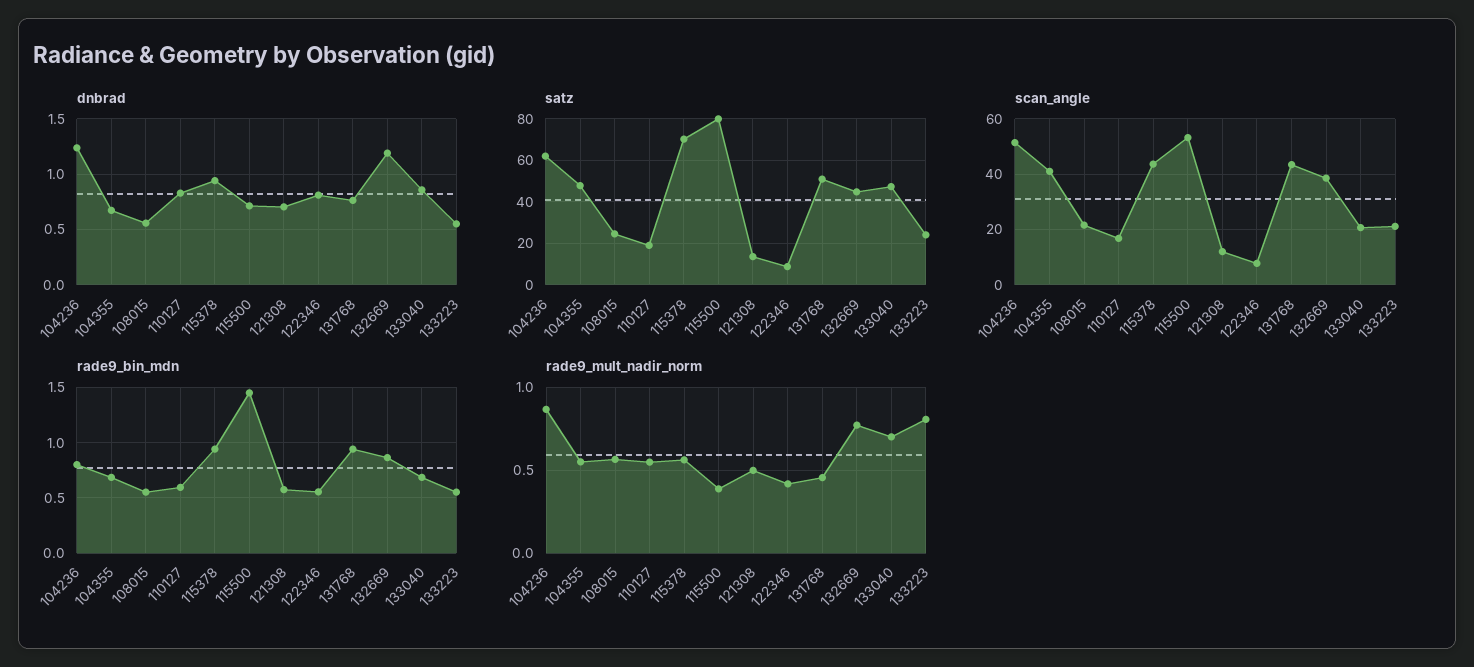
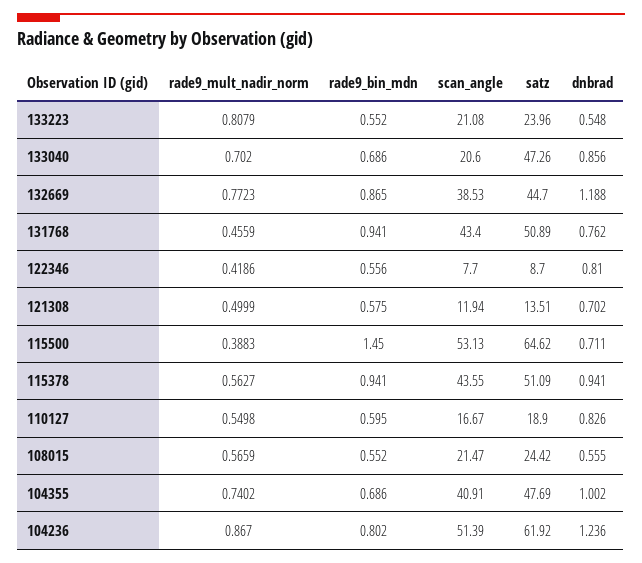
dnbrad, 104355: 0.7 -> 1.002
satz, 115378: 70 -> 51.09
satz, 115500: 80 -> 64.62
rade9_mult_nadir_norm, 104355: 0.55 -> 0.7402

